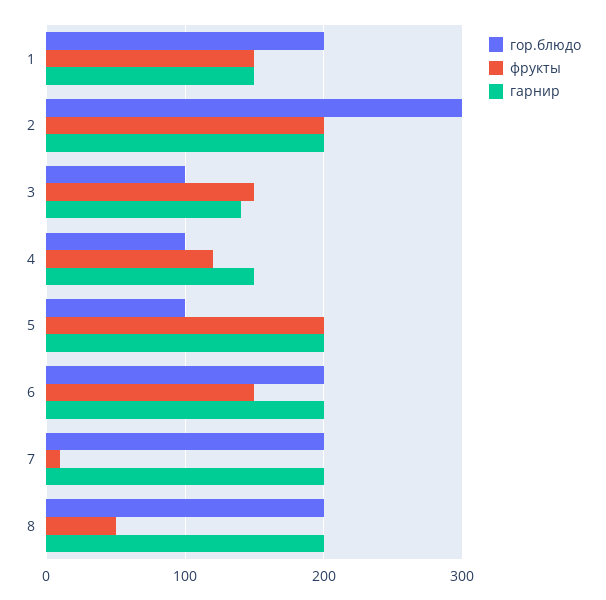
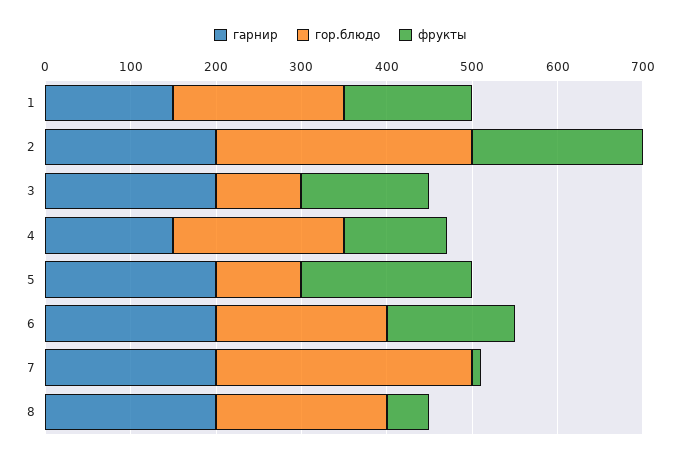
гарнир, 3: 140 -> 200
гор.блюдо, 4: 100 -> 200
гор.блюдо, 7: 200 -> 300

